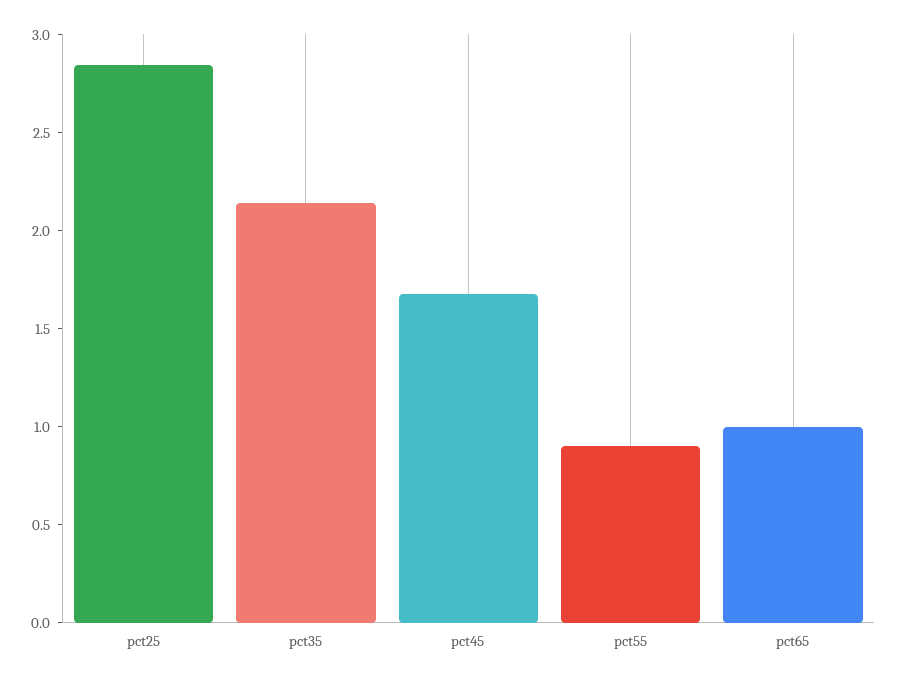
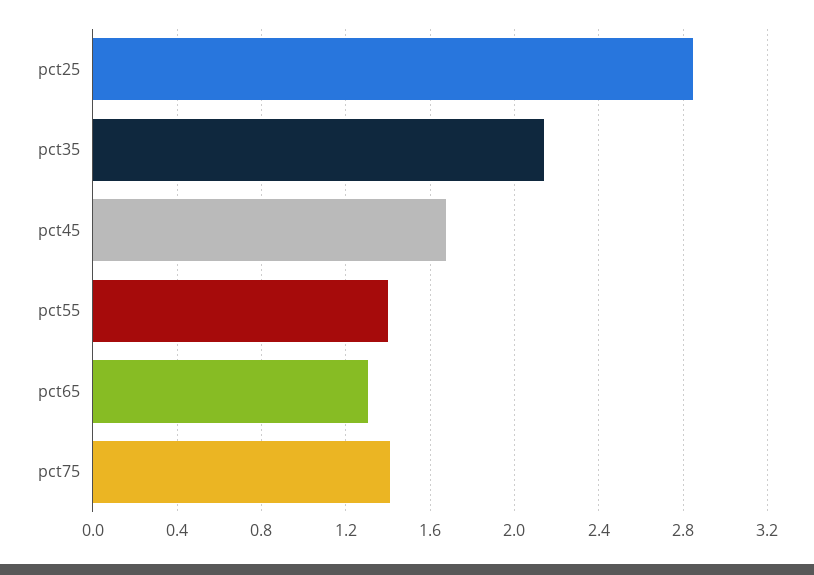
pct55: 0.9 -> 1.4
pct65: 1 -> 1.3
pct75: none -> 1.4

